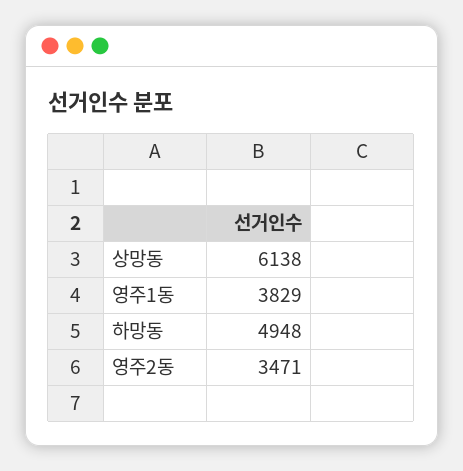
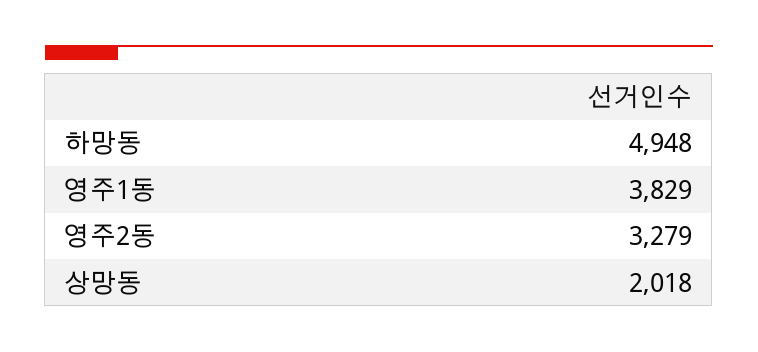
상망동: 6138 -> 2018
영주2동: 3471 -> 3279

